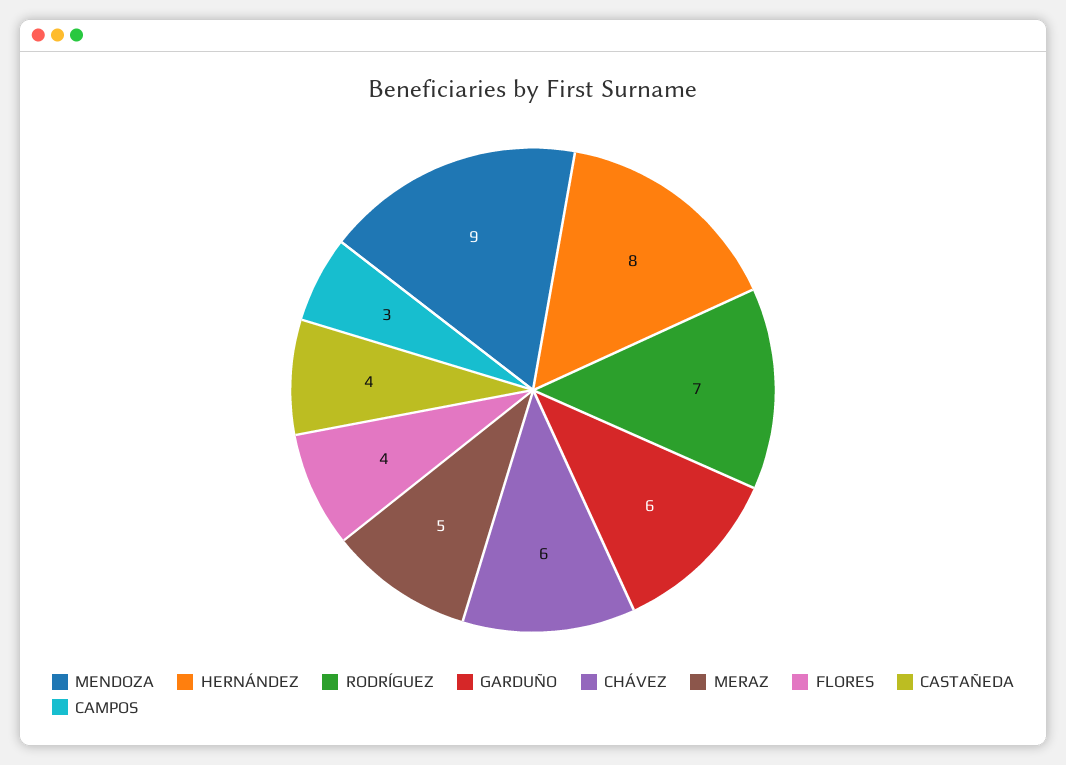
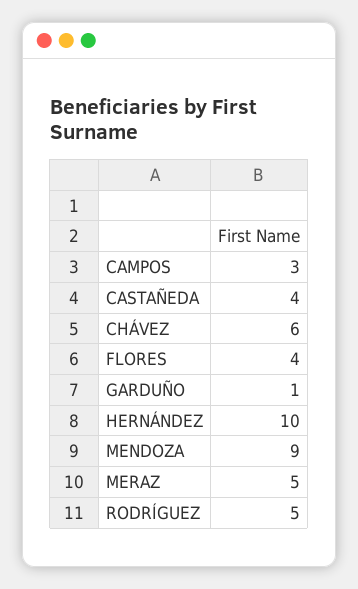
HERNÁNDEZ: 8 -> 10
RODRÍGUEZ: 7 -> 5
GARDUÑO: 6 -> 1

